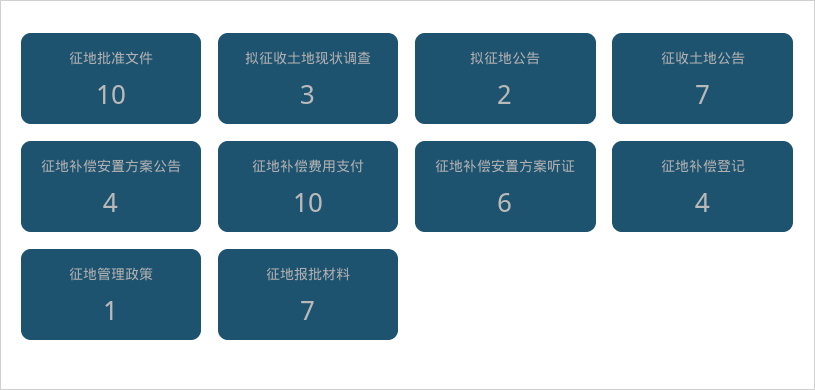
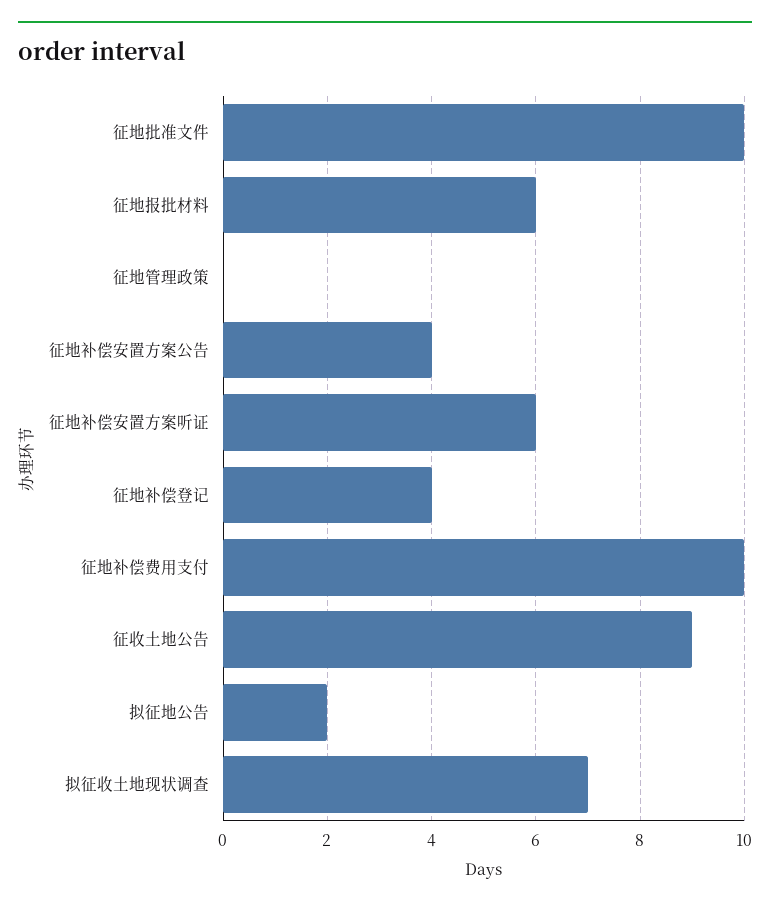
拟征收土地现状调查: 3 -> 7
征收土地公告: 7 -> 9
征地管理政策: 1 -> 0
征地报批材料: 7 -> 6

